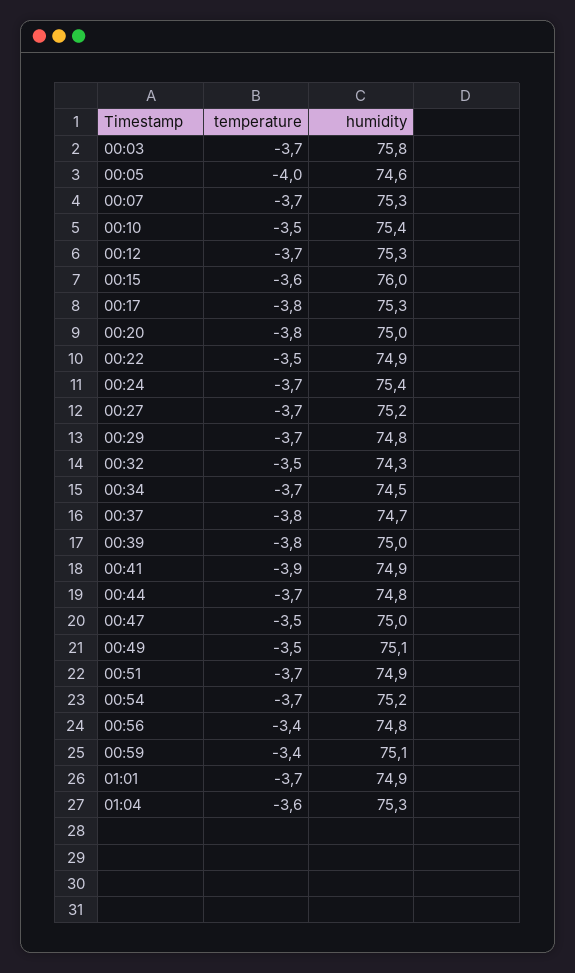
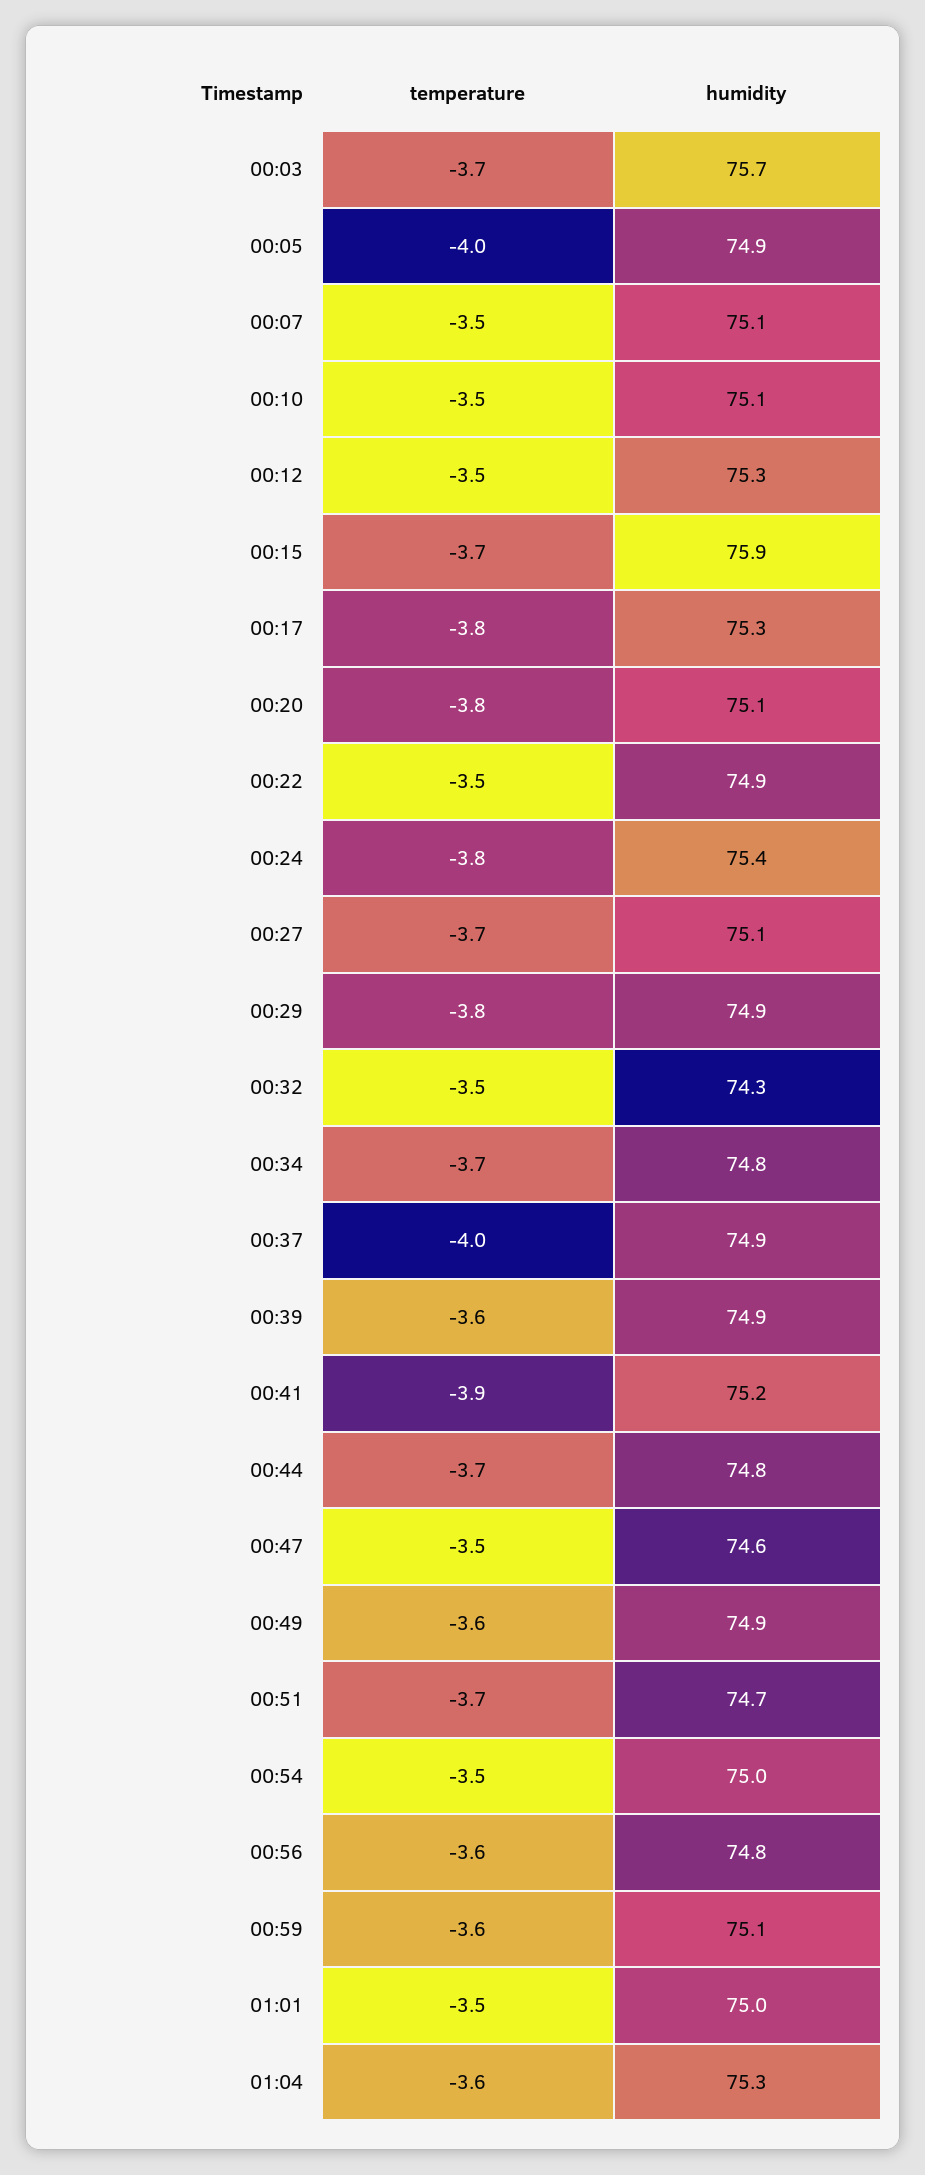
humidity, 00:03: 75.8 -> 75.7
humidity, 00:05: 74.6 -> 74.9
temperature, 00:07: -3.7 -> -3.5
humidity, 00:07: 75.3 -> 75.1
humidity, 00:10: 75.4 -> 75.1
temperature, 00:12: -3.7 -> -3.5
temperature, 00:15: -3.6 -> -3.7
humidity, 00:15: 76 -> 75.9
humidity, 00:20: 75 -> 75.1
temperature, 00:24: -3.7 -> -3.8
humidity, 00:27: 75.2 -> 75.1
temperature, 00:29: -3.7 -> -3.8
humidity, 00:29: 74.8 -> 74.9
humidity, 00:34: 74.5 -> 74.8
temperature, 00:37: -3.8 -> -4
humidity, 00:37: 74.7 -> 74.9
temperature, 00:39: -3.8 -> -3.6
humidity, 00:39: 75 -> 74.9
humidity, 00:41: 74.9 -> 75.2
humidity, 00:47: 75 -> 74.6
temperature, 00:49: -3.5 -> -3.6
humidity, 00:49: 75.1 -> 74.9
humidity, 00:51: 74.9 -> 74.7
temperature, 00:54: -3.7 -> -3.5
humidity, 00:54: 75.2 -> 75
temperature, 00:56: -3.4 -> -3.6
temperature, 00:59: -3.4 -> -3.6
temperature, 01:01: -3.7 -> -3.5
humidity, 01:01: 74.9 -> 75

